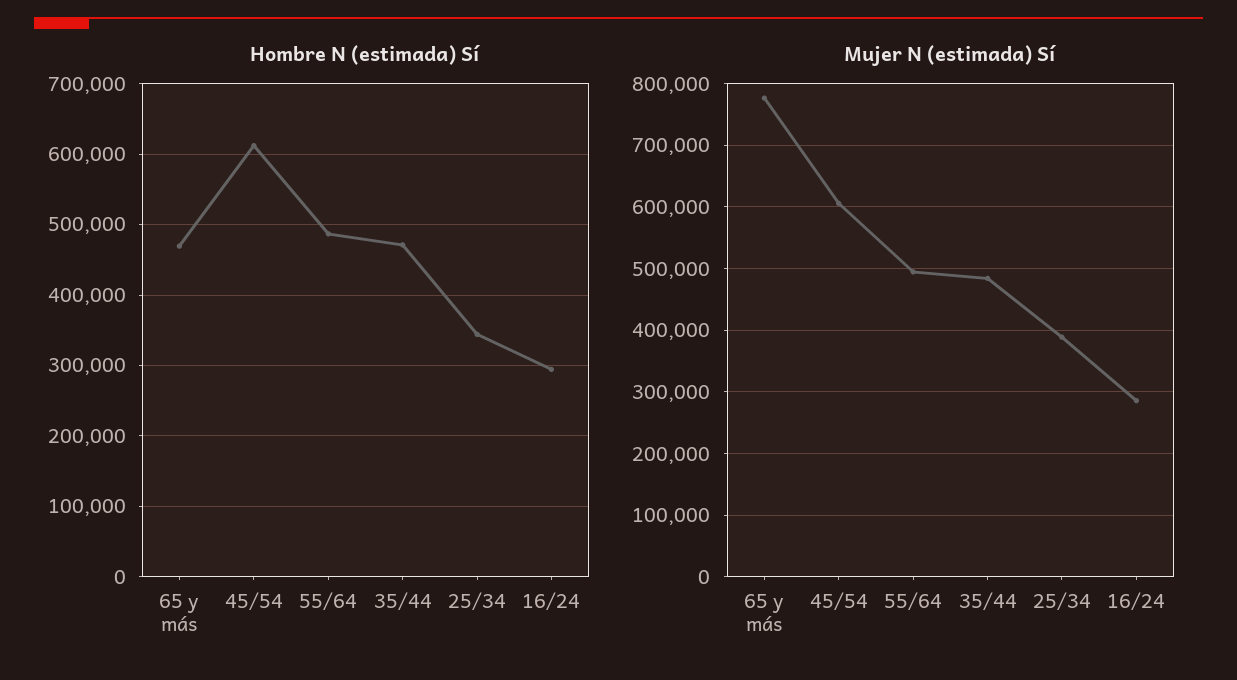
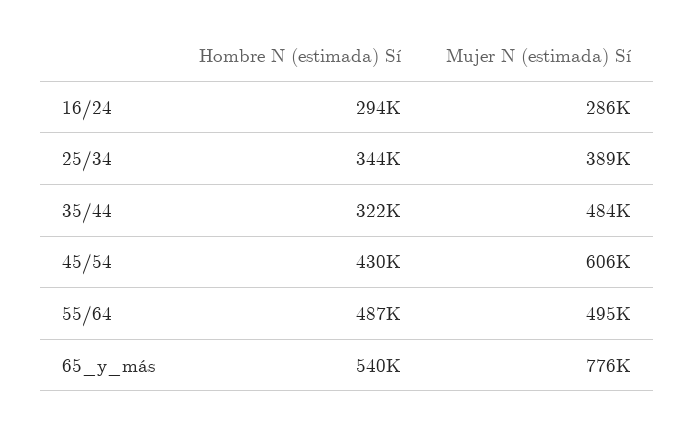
Hombre N (estimada) Sí, 65 y más: 470000 -> 540000
Hombre N (estimada) Sí, 45/54: 610000 -> 430000
Hombre N (estimada) Sí, 35/44: 470000 -> 322000

